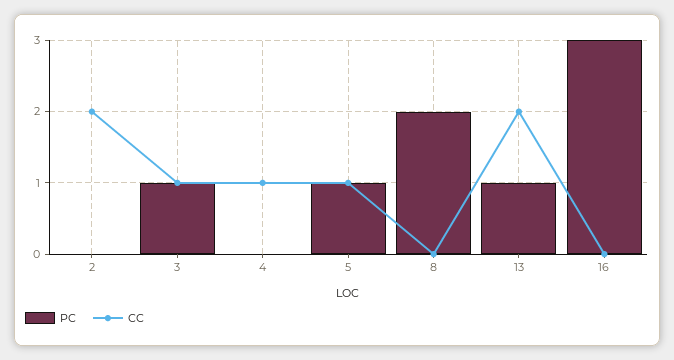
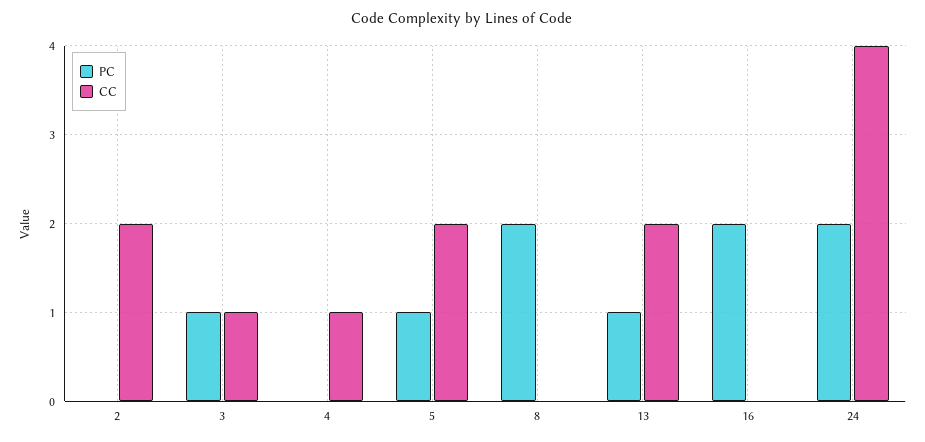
CC, 5: 1 -> 2
PC, 16: 3 -> 2
PC, 24: none -> 2
CC, 24: none -> 4

